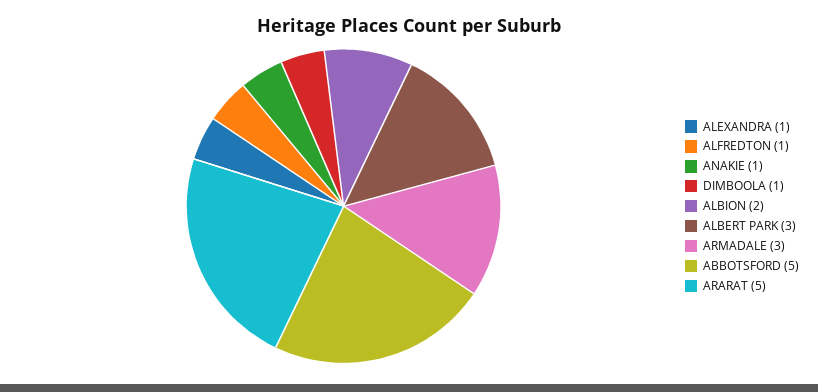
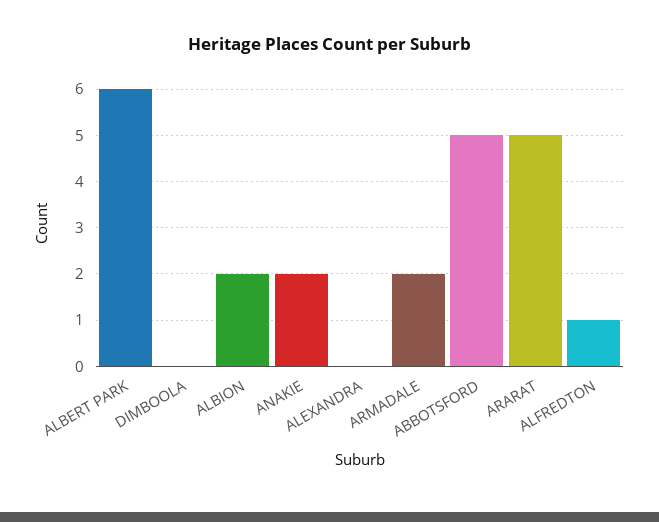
ALEXANDRA: 1 -> 0
ANAKIE: 1 -> 2
DIMBOOLA: 1 -> 0
ALBERT PARK: 3 -> 6
ARMADALE: 3 -> 2

